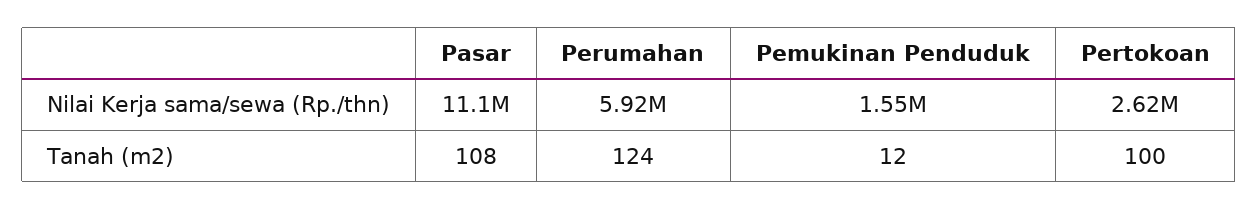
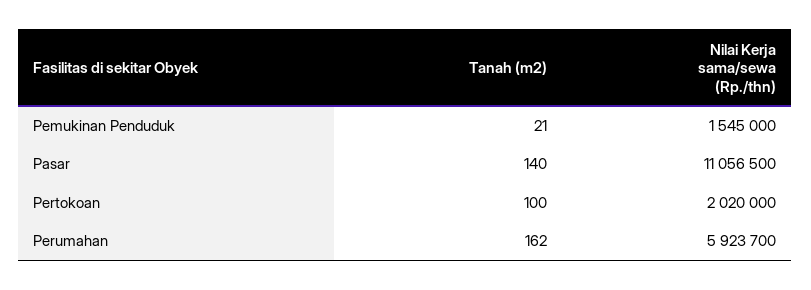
Pertokoan, Nilai Kerja sama/sewa (Rp./thn): 2620000 -> 2020000
Pasar, Tanah (m2): 108 -> 140
Perumahan, Tanah (m2): 124 -> 162
Pemukinan Penduduk, Tanah (m2): 12 -> 21

